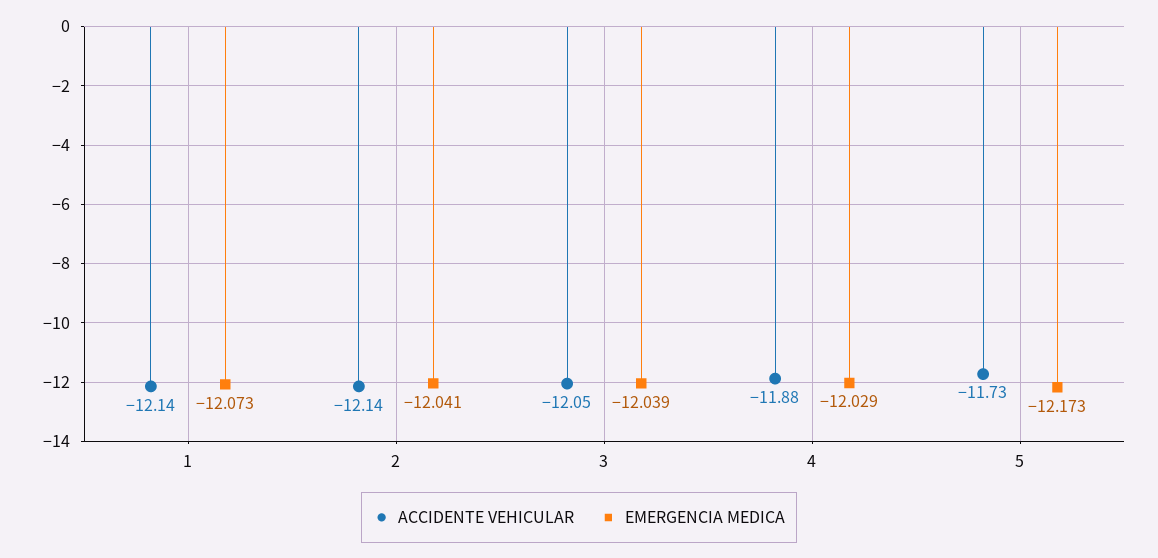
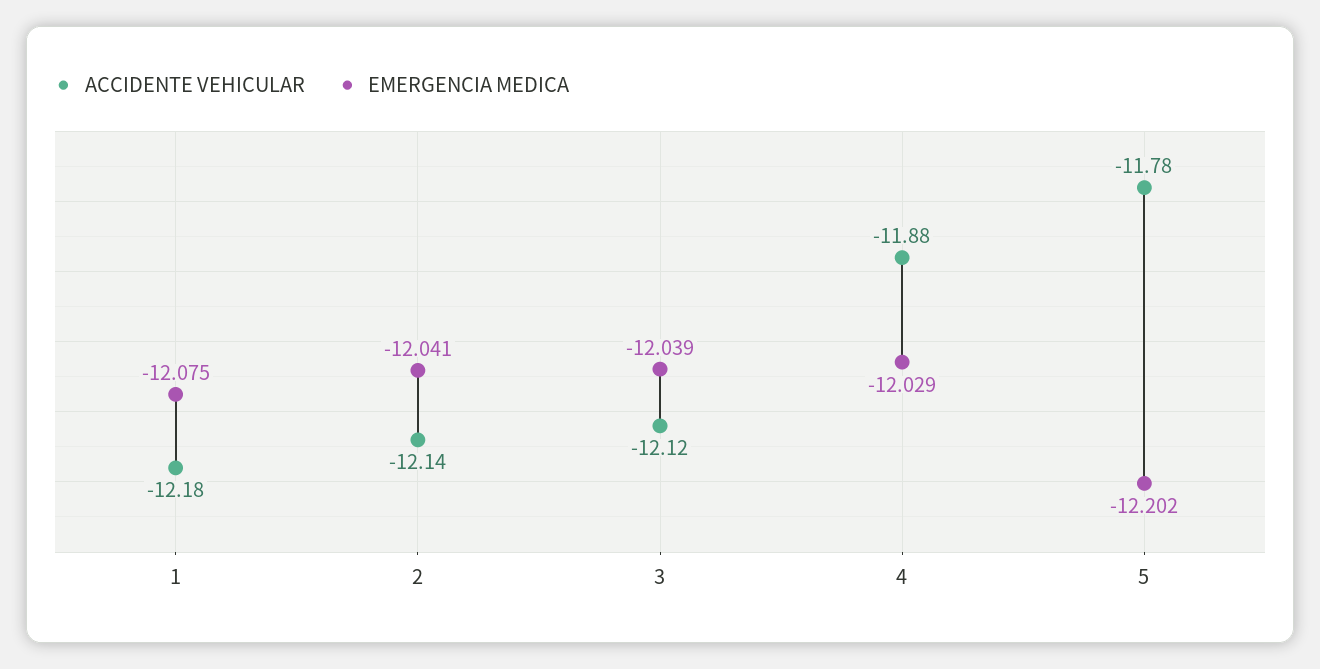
ACCIDENTE VEHICULAR, 1: -12.14 -> -12.18
EMERGENCIA MEDICA, 1: -12.073 -> -12.075
ACCIDENTE VEHICULAR, 3: -12.05 -> -12.12
ACCIDENTE VEHICULAR, 5: -11.73 -> -11.78
EMERGENCIA MEDICA, 5: -12.173 -> -12.202

